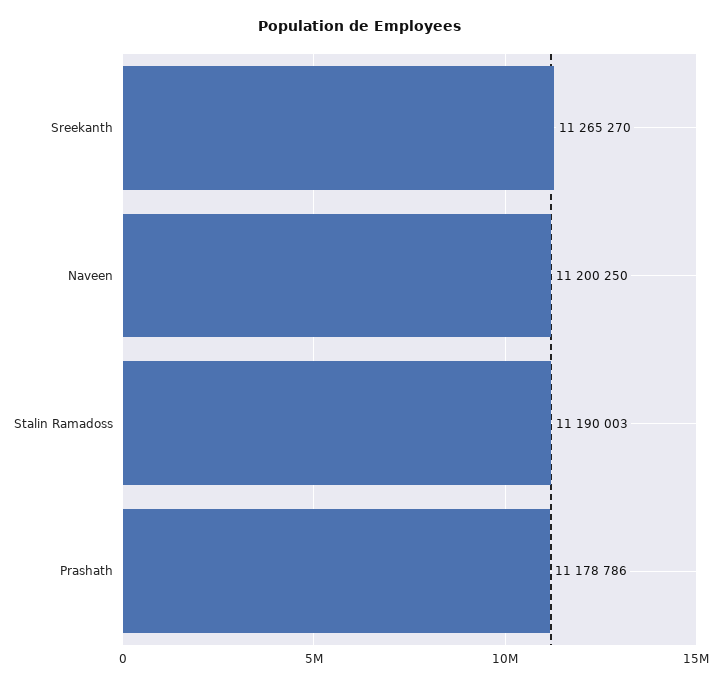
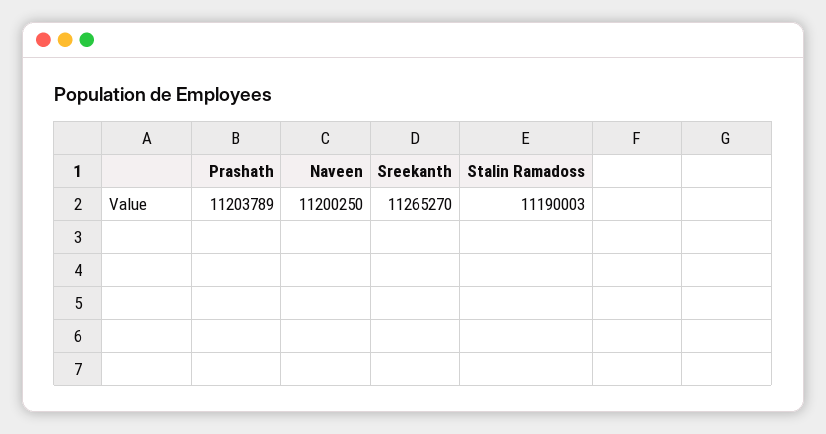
Prashath: 11178786 -> 11203789

